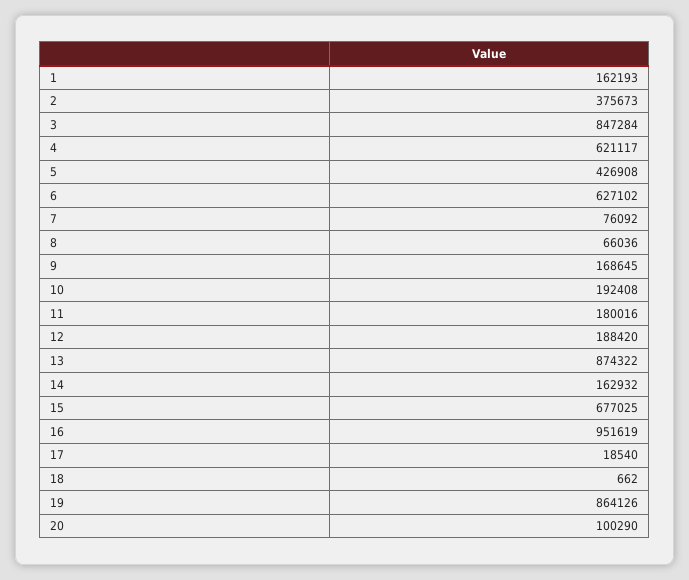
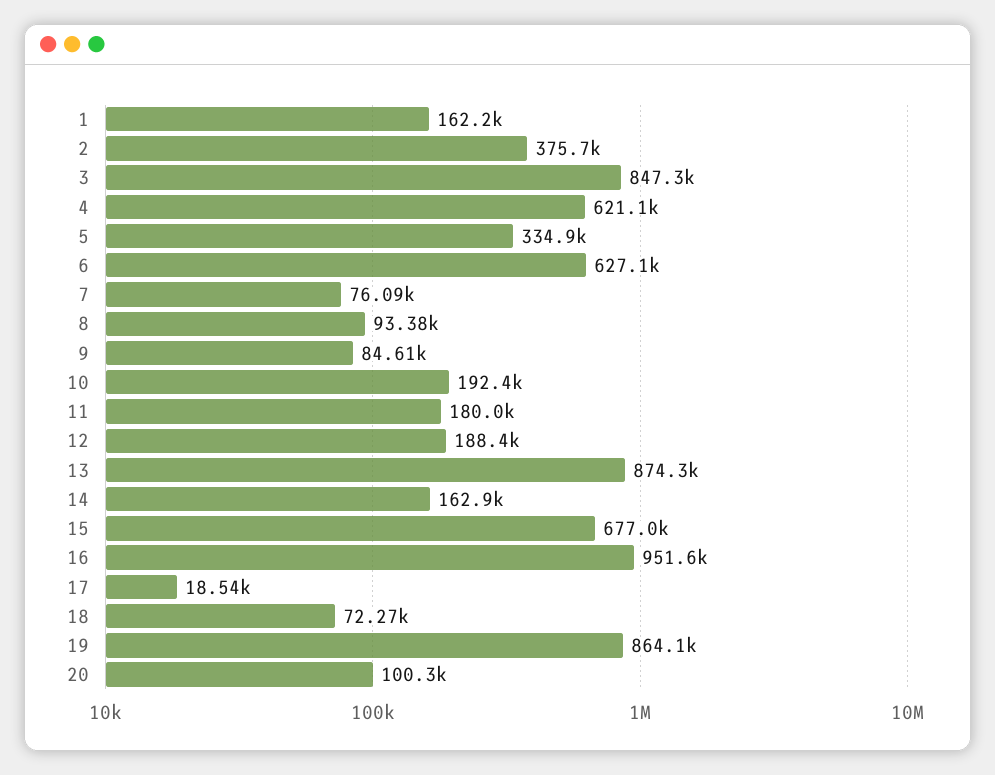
5: 426908 -> 334900
8: 66036 -> 93380
9: 168645 -> 84610
18: 662 -> 72270

